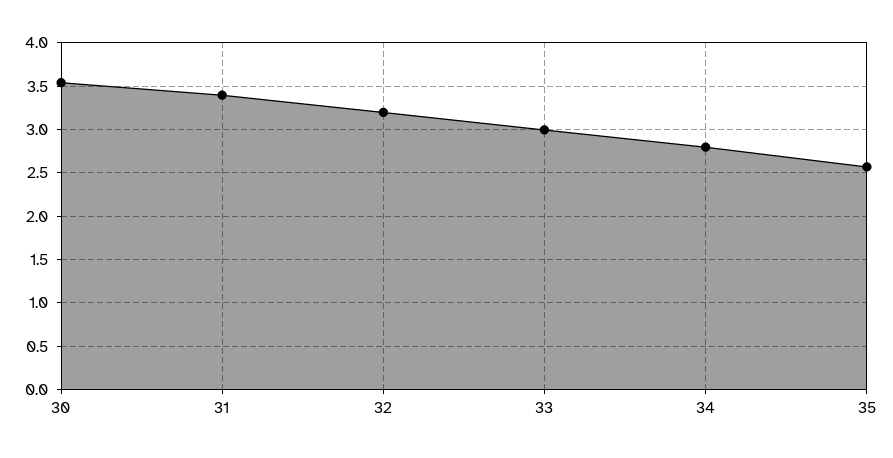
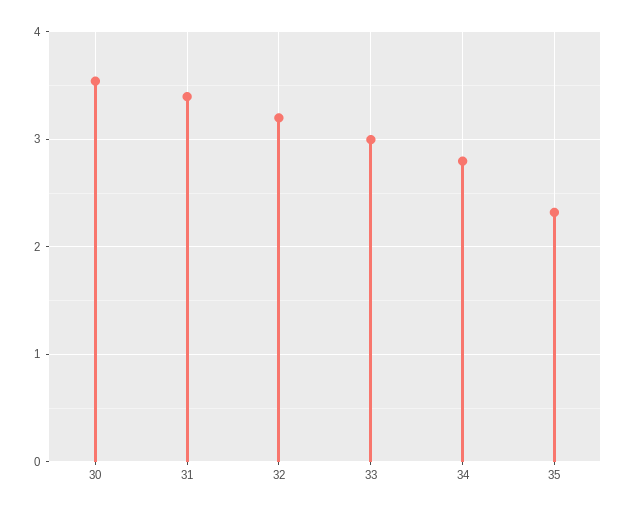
35: 2.6 -> 2.3

